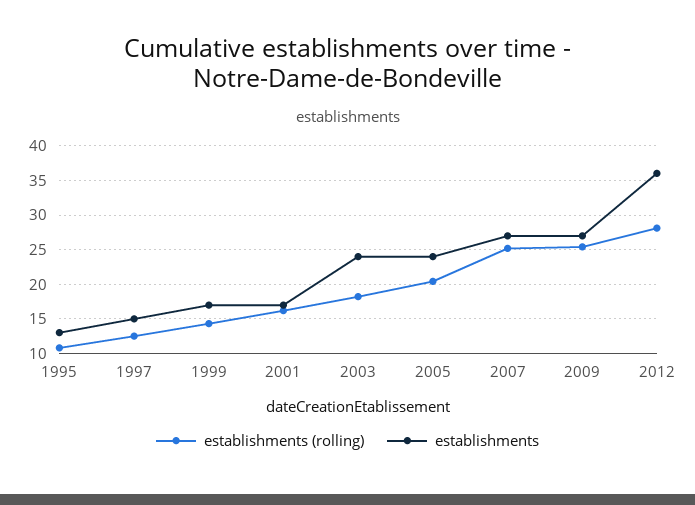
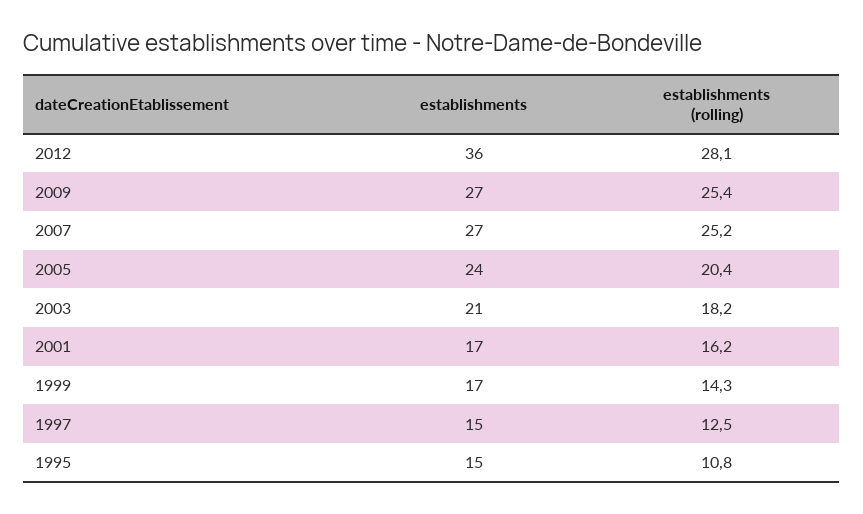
establishments, 1995: 13 -> 15
establishments, 2003: 24 -> 21

